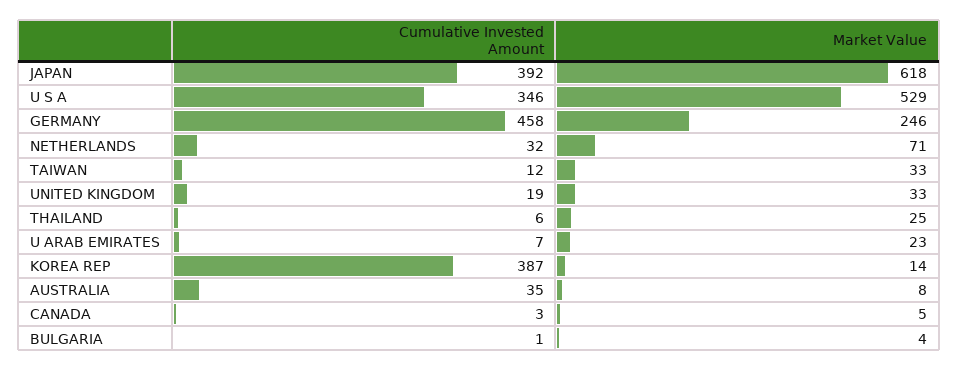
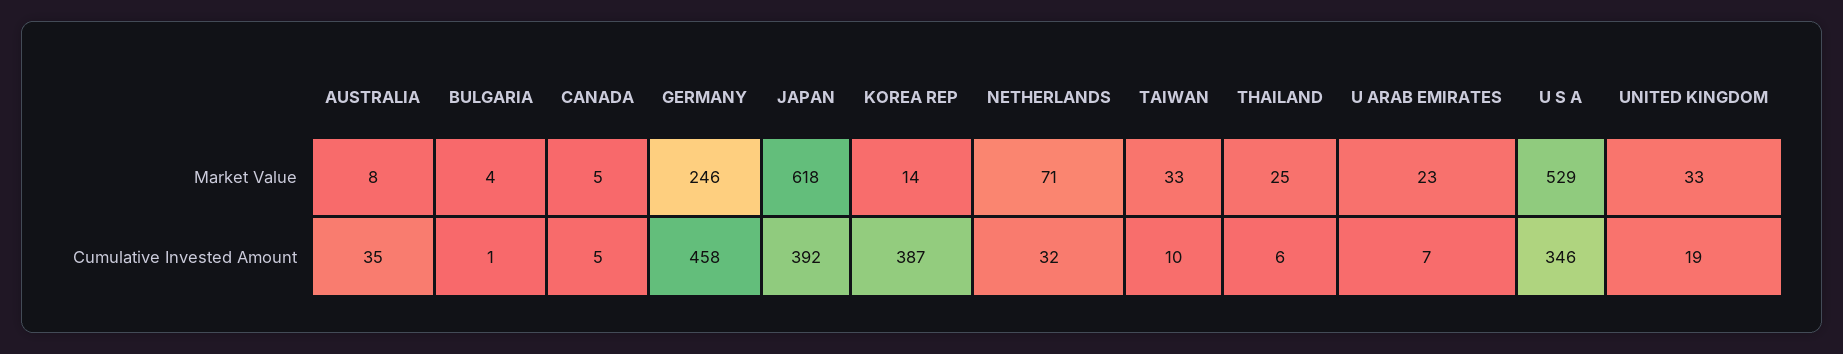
Cumulative Invested Amount, TAIWAN: 12 -> 10
Cumulative Invested Amount, CANADA: 3 -> 5

